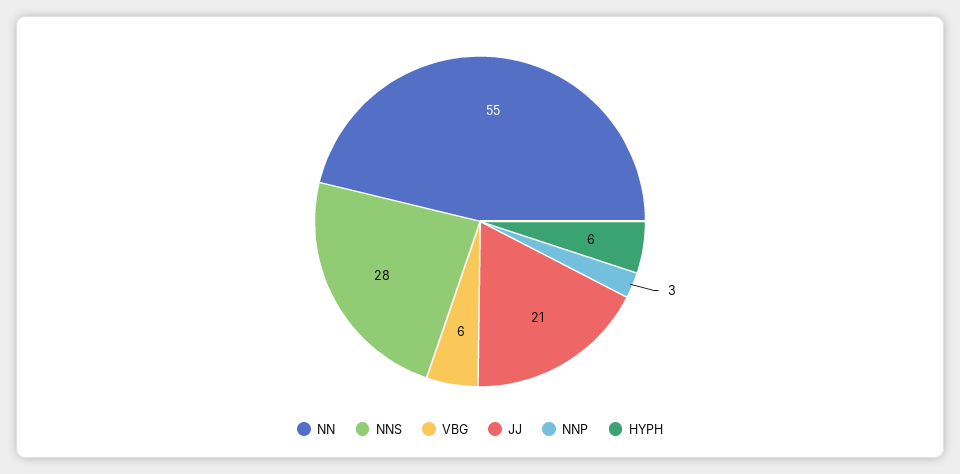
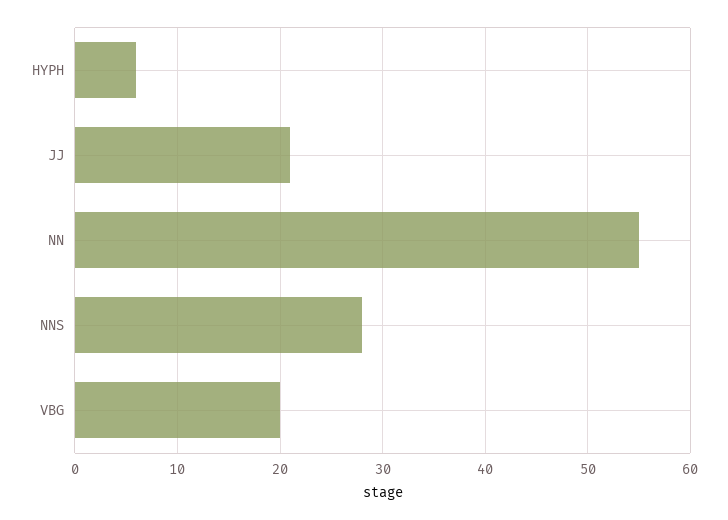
VBG: 6 -> 20
NNP: 3 -> none

